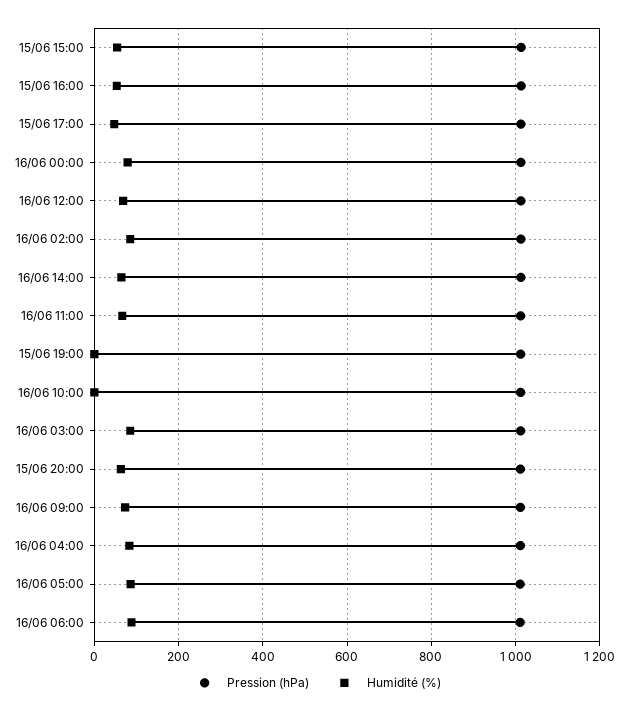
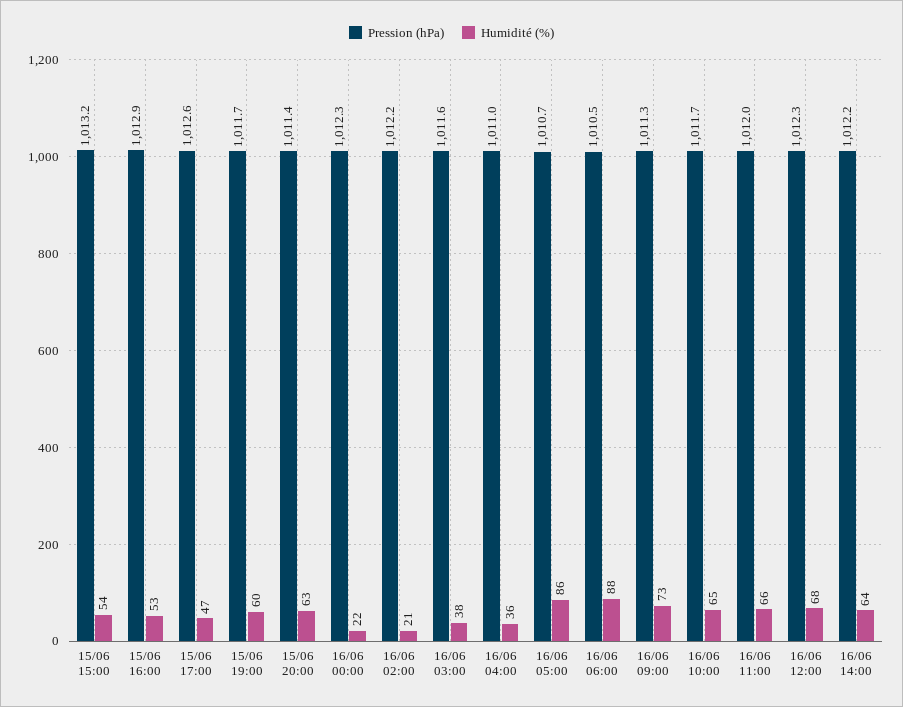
Humidité (%), 16/06 00:00: 80 -> 22
Humidité (%), 16/06 02:00: 80 -> 21
Humidité (%), 15/06 19:00: 0 -> 60
Humidité (%), 16/06 10:00: 0 -> 65
Humidité (%), 16/06 03:00: 80 -> 38
Humidité (%), 16/06 04:00: 80 -> 36

